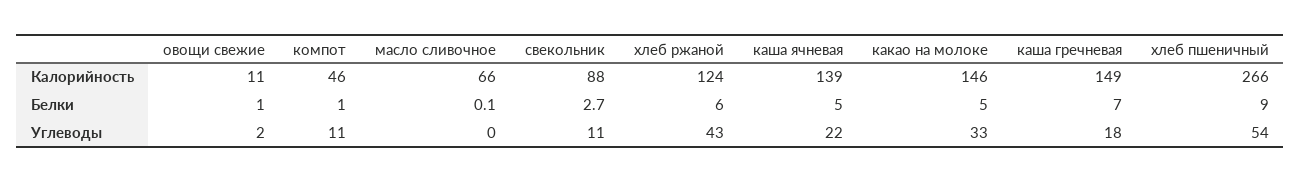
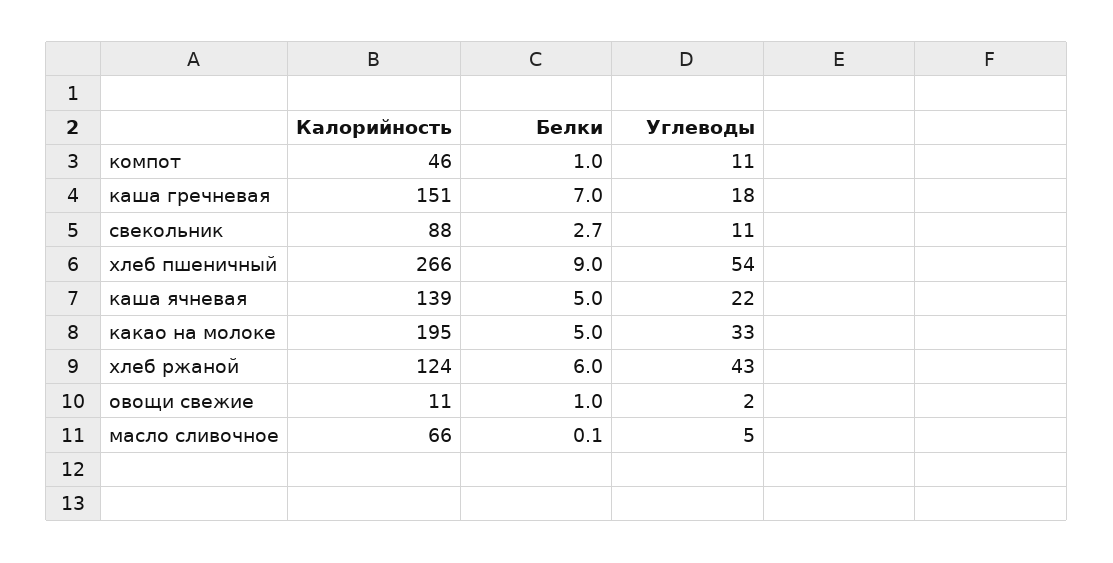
какао на молоке, Калорийность: 146 -> 195
каша гречневая, Калорийность: 149 -> 151
масло сливочное, Углеводы: 0 -> 5

